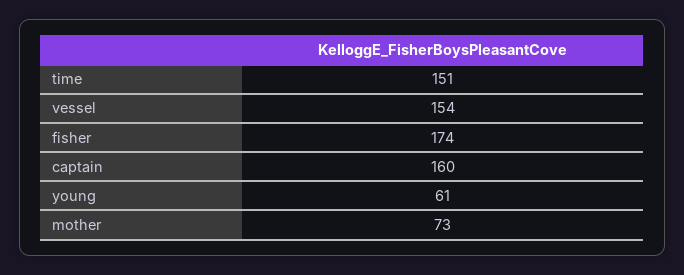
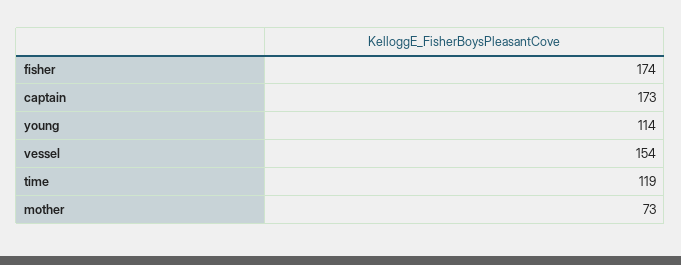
time: 151 -> 119
captain: 160 -> 173
young: 61 -> 114

